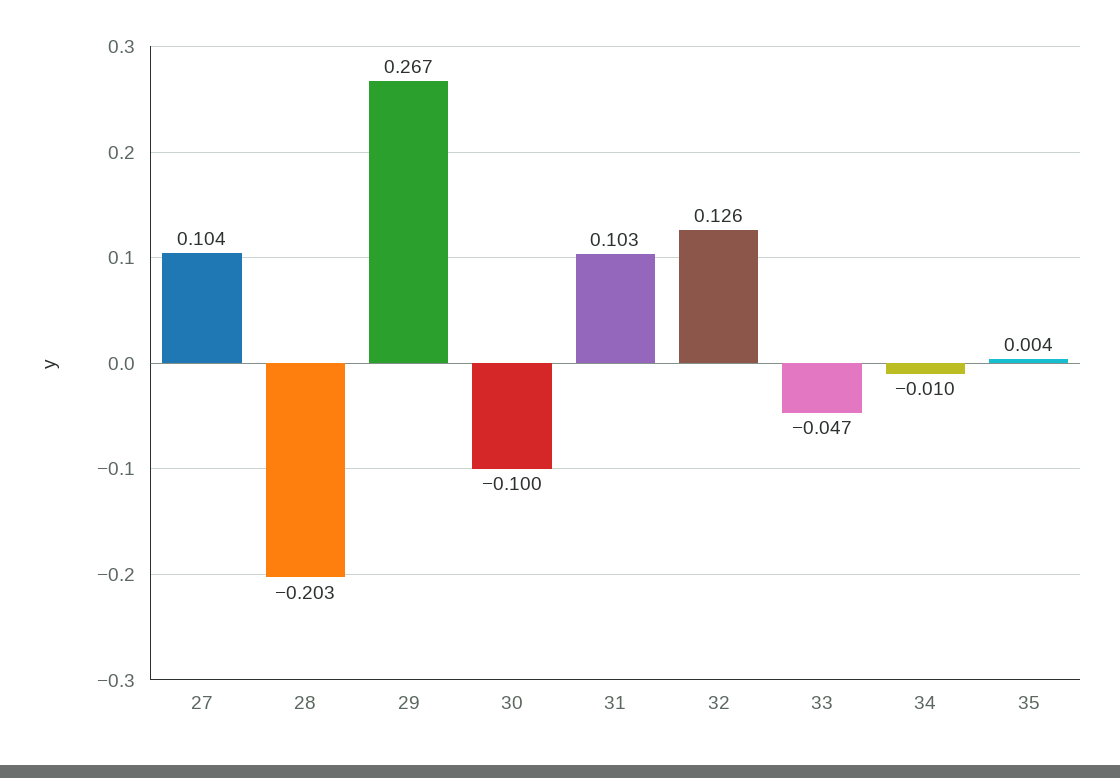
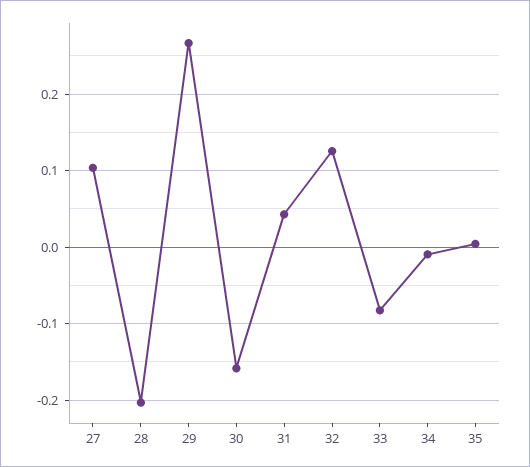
30: -0.1 -> -0.16
31: 0.103 -> 0.04
33: -0.047 -> -0.08

